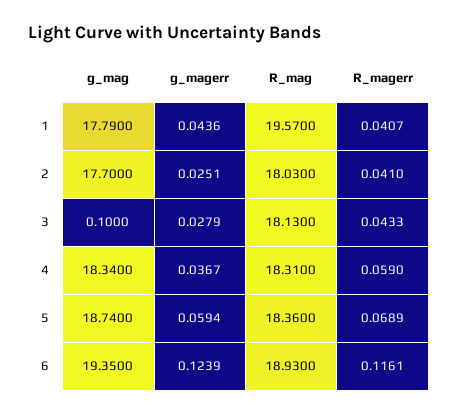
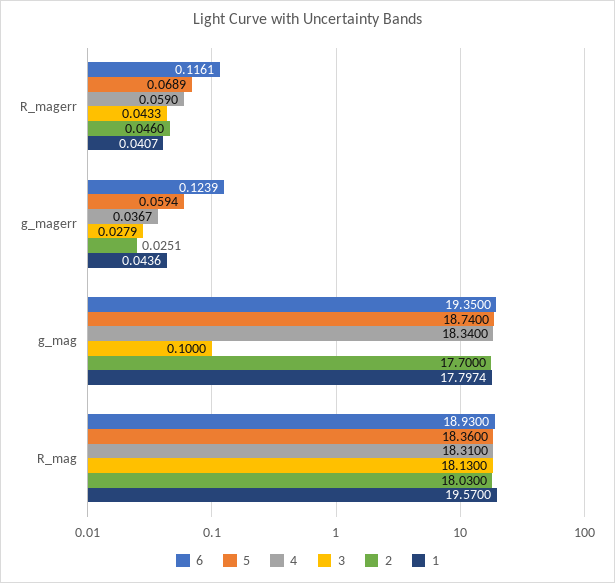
1, g_mag: 17.79 -> 17.7974
2, R_magerr: 0.041 -> 0.046

